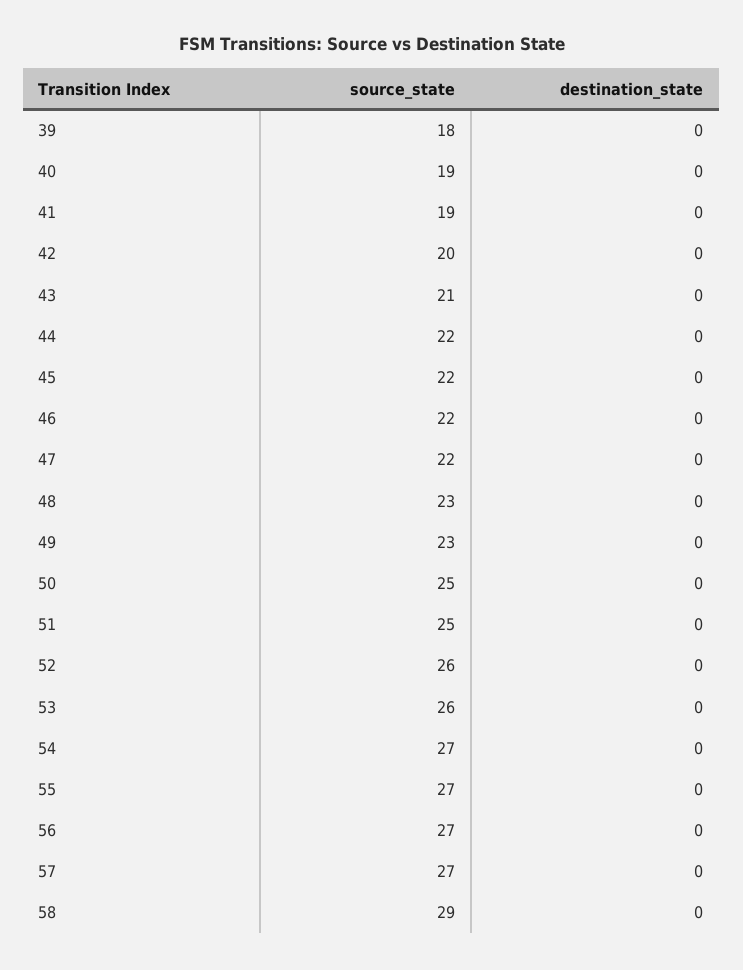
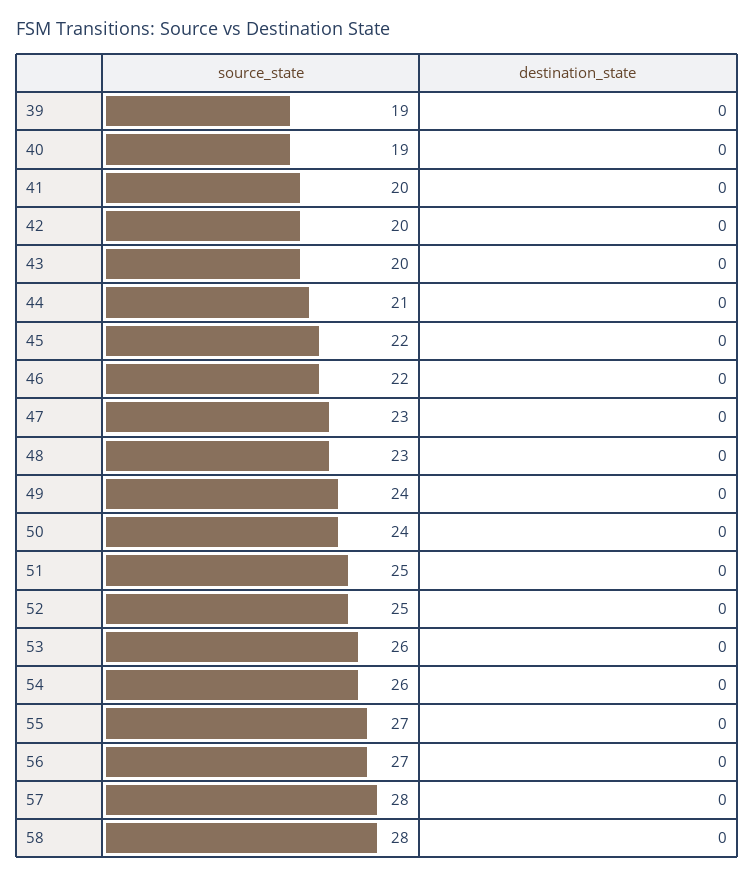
source_state, 39: 18 -> 19
source_state, 41: 19 -> 20
source_state, 43: 21 -> 20
source_state, 44: 22 -> 21
source_state, 47: 22 -> 23
source_state, 49: 23 -> 24
source_state, 50: 25 -> 24
source_state, 52: 26 -> 25
source_state, 54: 27 -> 26
source_state, 57: 27 -> 28
source_state, 58: 29 -> 28

